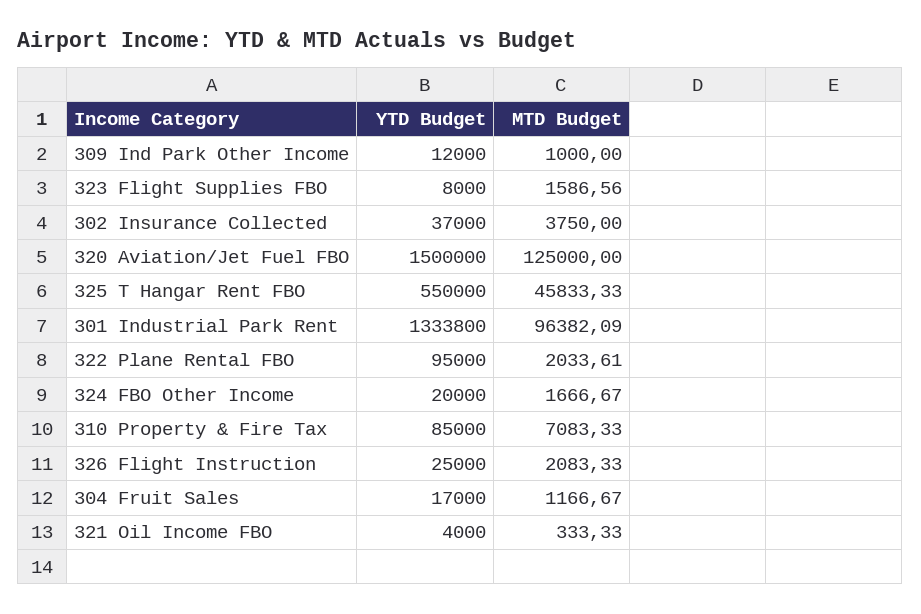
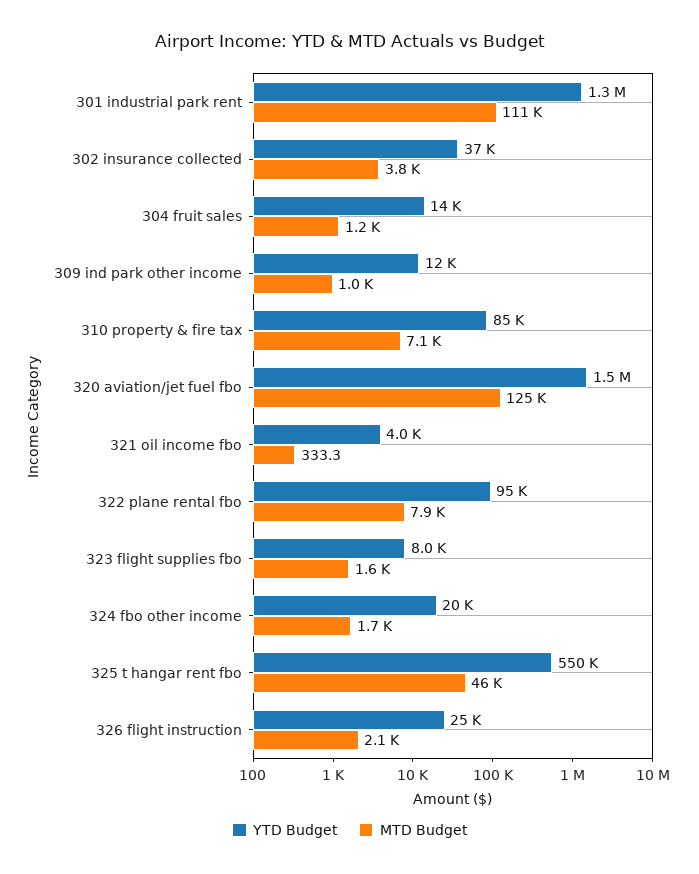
MTD Budget, 301 Industrial Park Rent: 96382.09 -> 111000
MTD Budget, 322 Plane Rental FBO: 2033.61 -> 7900
YTD Budget, 304 Fruit Sales: 17000 -> 14000

